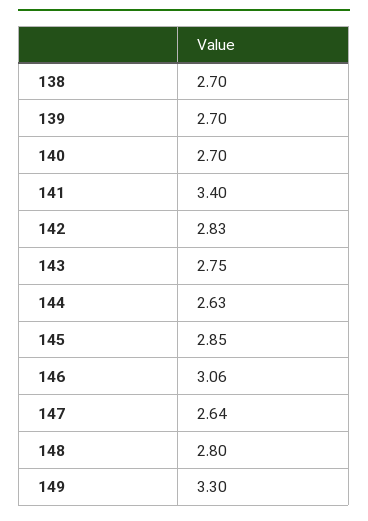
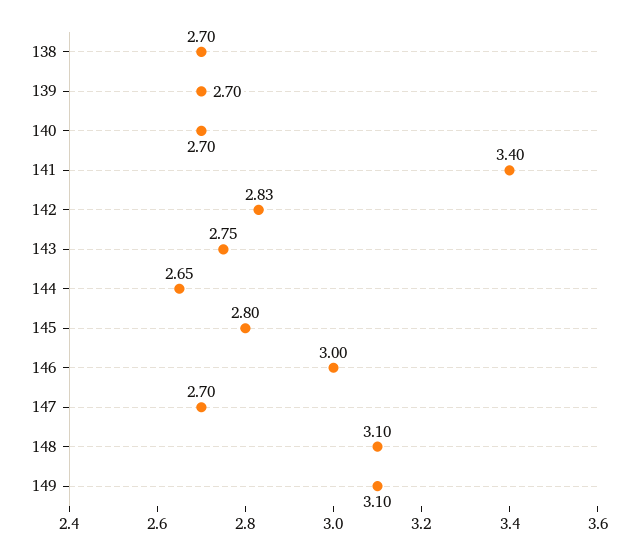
144: 2.63 -> 2.65
145: 2.85 -> 2.8
146: 3.06 -> 3
147: 2.64 -> 2.7
148: 2.8 -> 3.1
149: 3.3 -> 3.1

